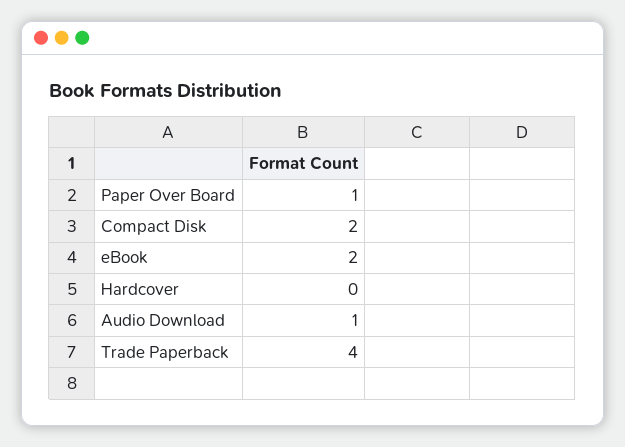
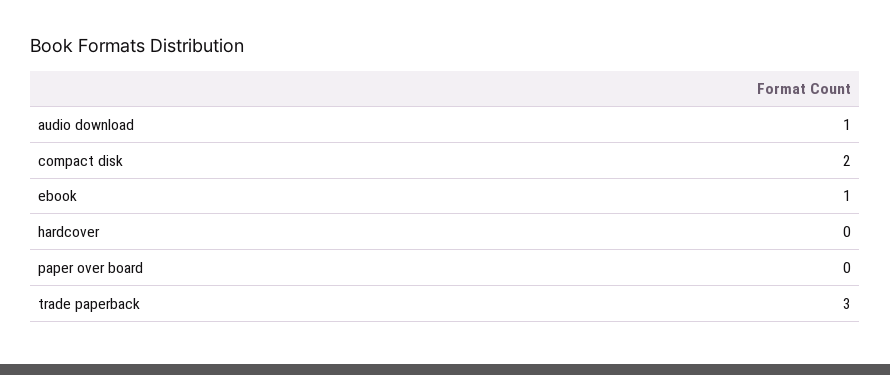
Paper Over Board: 1 -> 0
eBook: 2 -> 1
Trade Paperback: 4 -> 3

